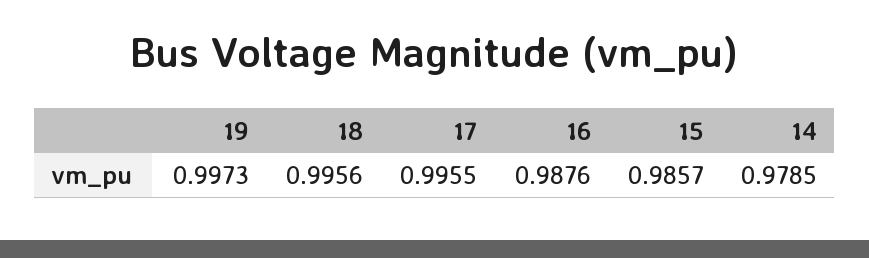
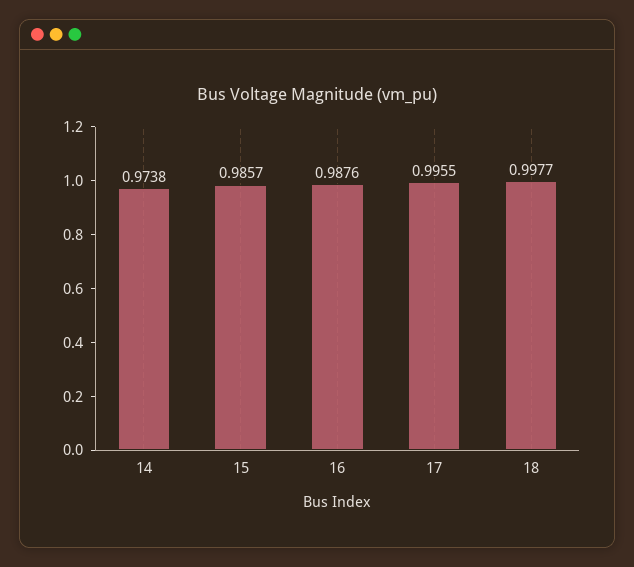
19: 0.9973 -> none
18: 0.9956 -> 0.9977
14: 0.9785 -> 0.9738

